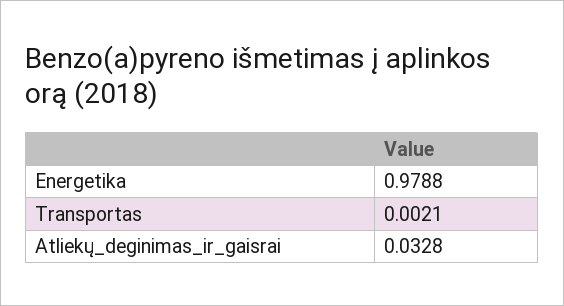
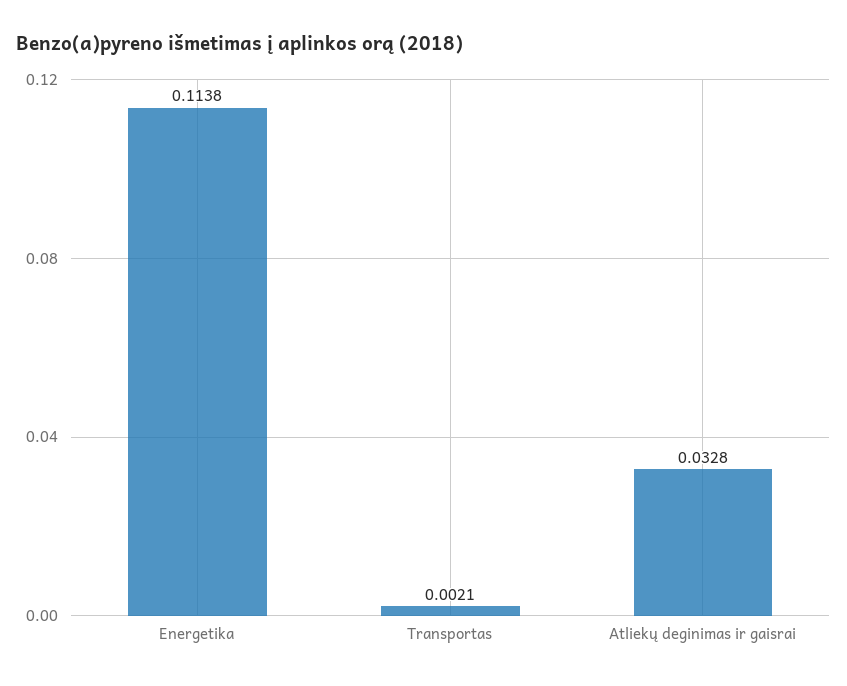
Energetika: 0.9788 -> 0.1138

